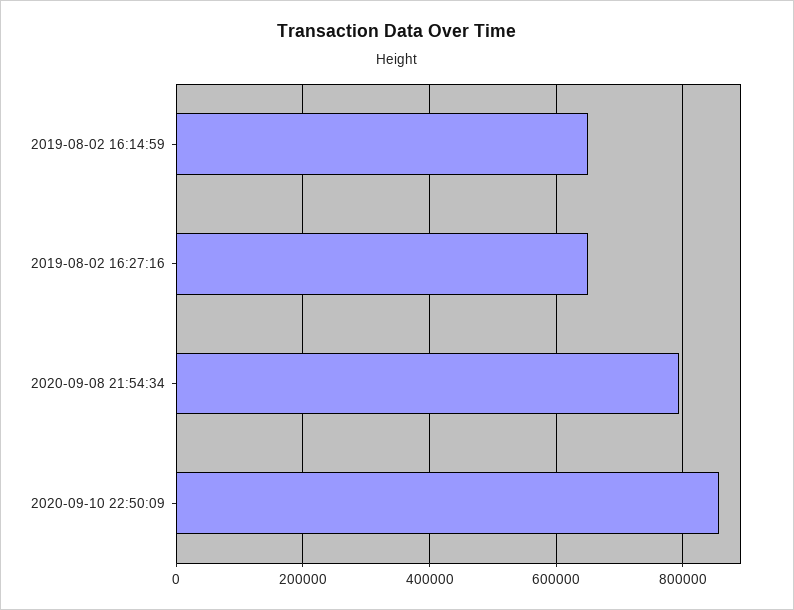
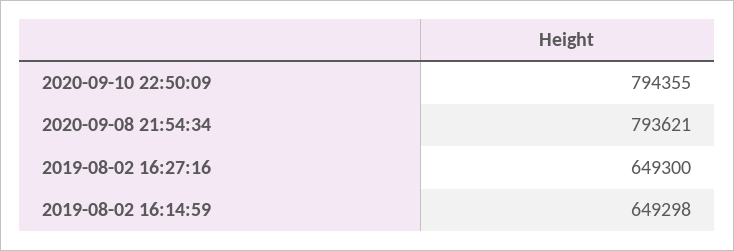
2020-09-10 22:50:09: 860000 -> 794355

